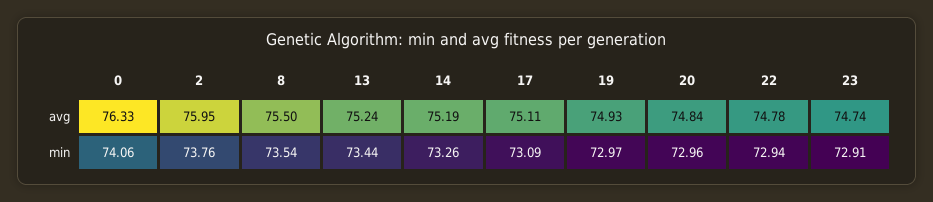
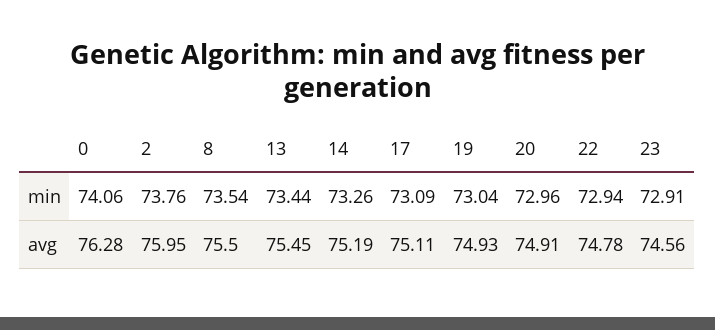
0, avg: 76.33 -> 76.28
13, avg: 75.24 -> 75.45
20, avg: 74.84 -> 74.91
23, avg: 74.74 -> 74.56
19, min: 72.97 -> 73.04

